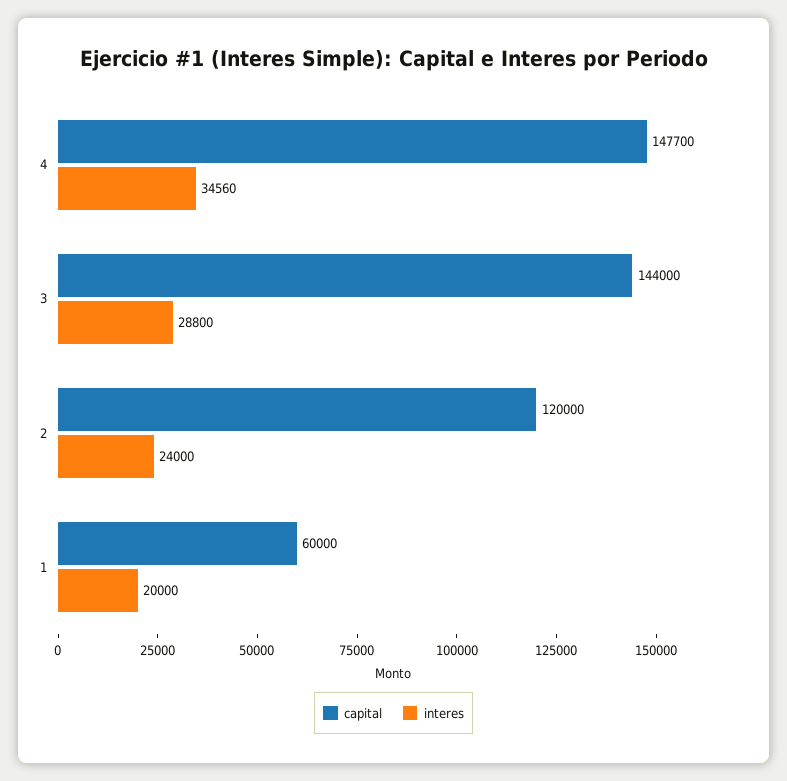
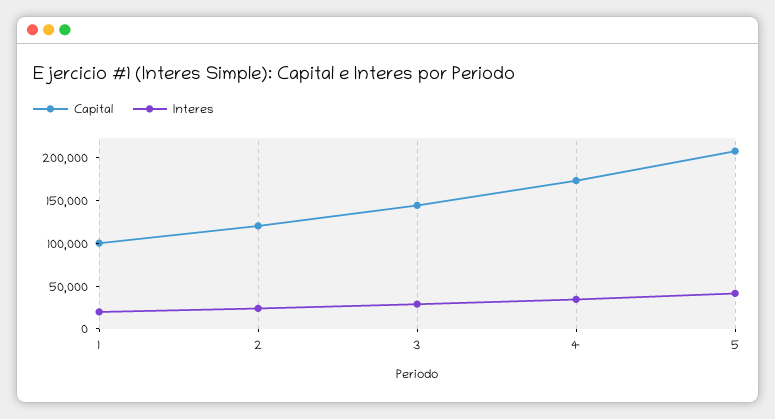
capital, 4: 147700 -> 170000
capital, 1: 60000 -> 100000
capital, 5: none -> 210000
interes, 5: none -> 40000

